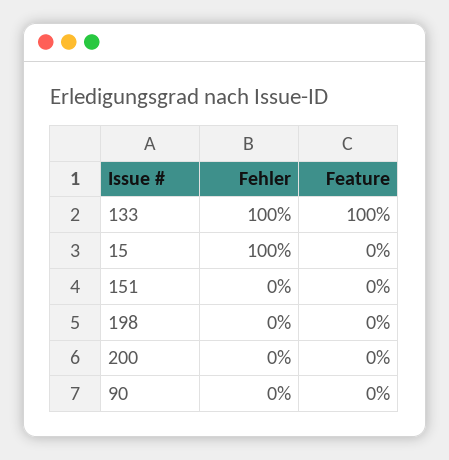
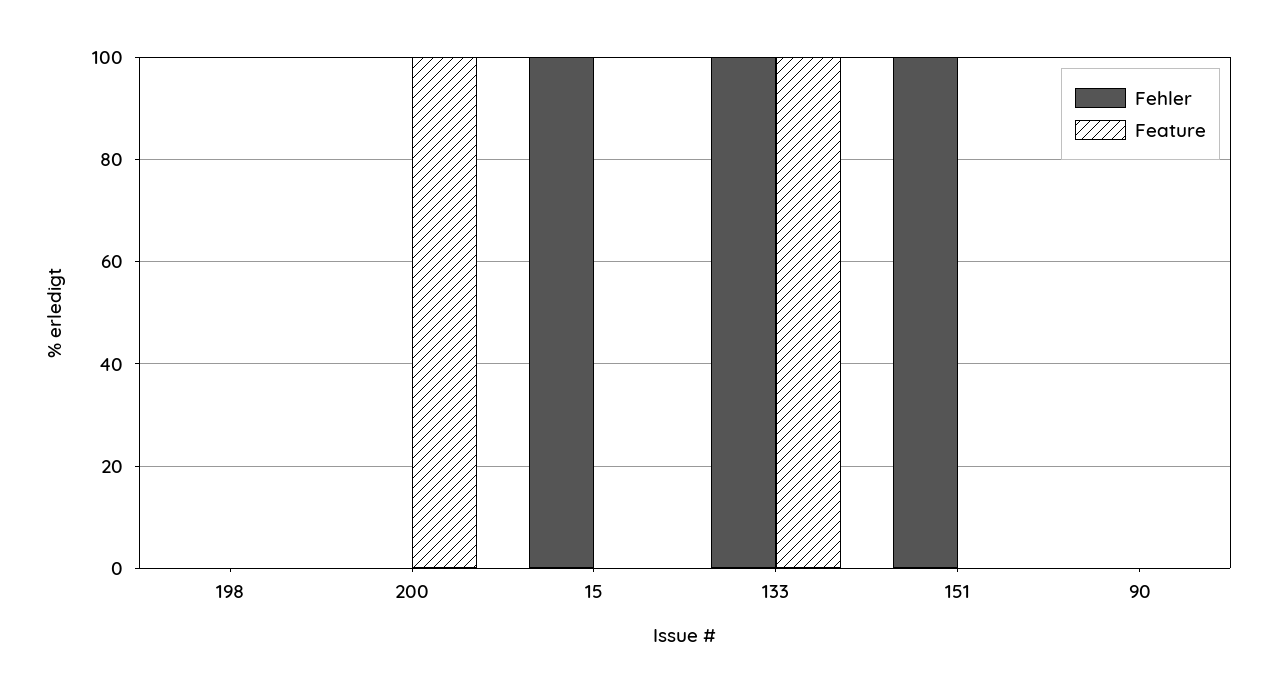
Fehler, 151: 0 -> 100
Feature, 200: 0 -> 100

